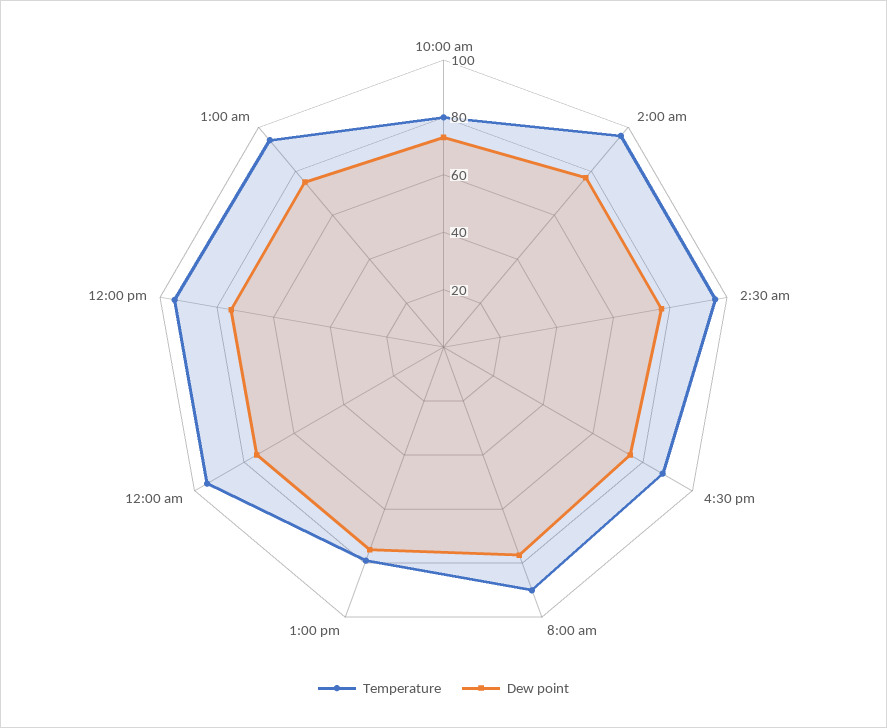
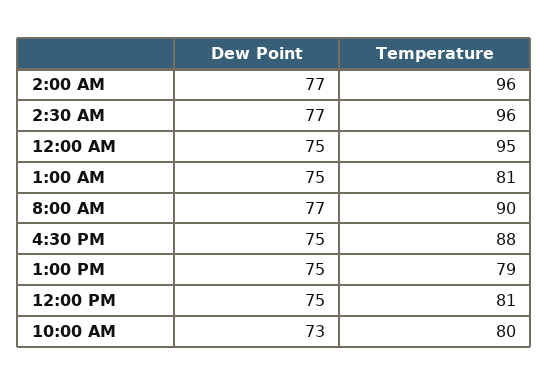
Temperature, 12:00 pm: 95 -> 81
Temperature, 1:00 am: 95 -> 81

